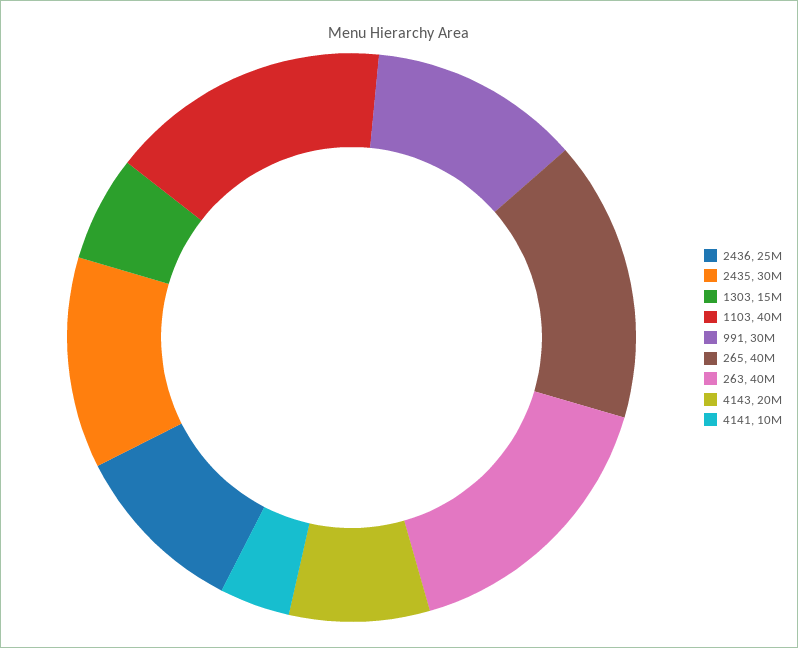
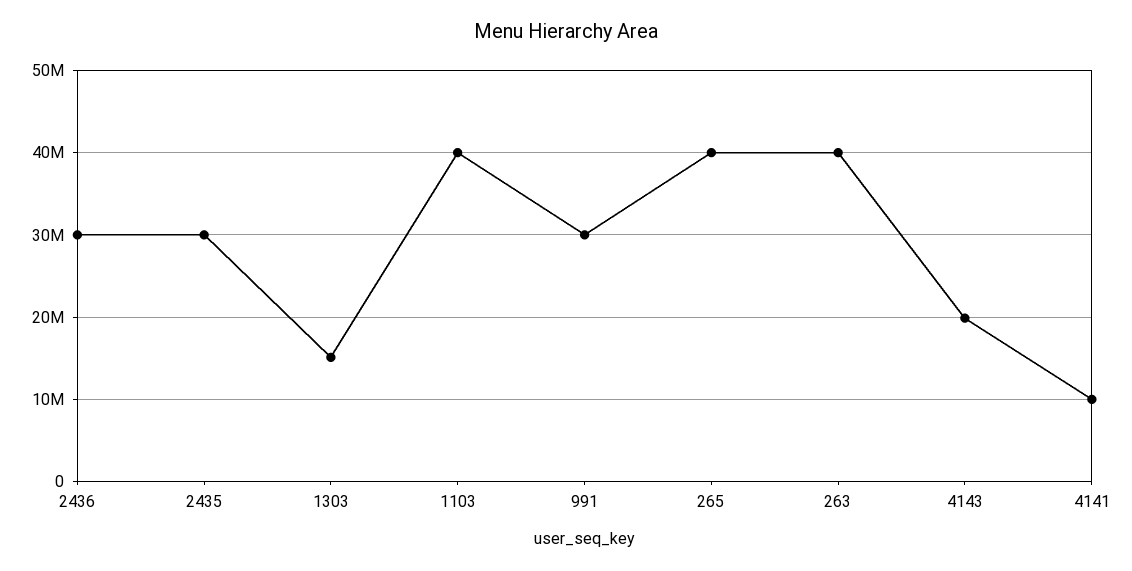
2436: 25000000 -> 30000000

